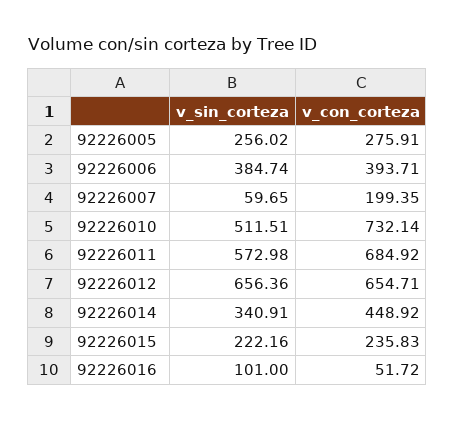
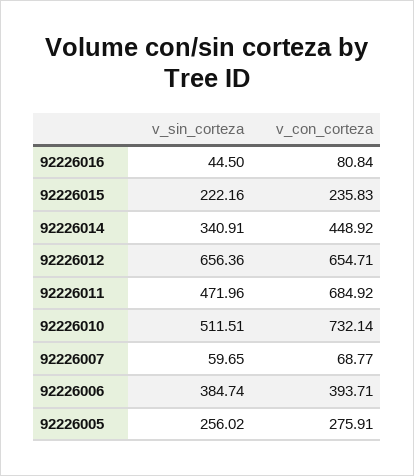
v_con_corteza, 92226007: 199.35 -> 68.77
v_sin_corteza, 92226011: 572.98 -> 471.96
v_sin_corteza, 92226016: 101 -> 44.5
v_con_corteza, 92226016: 51.72 -> 80.84

